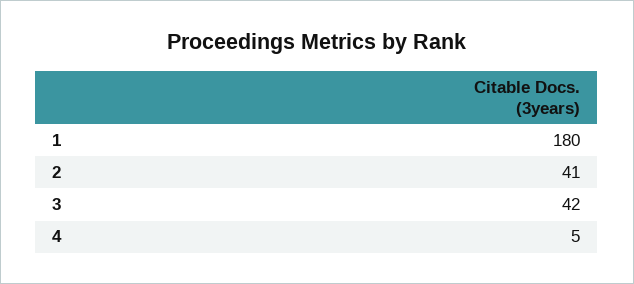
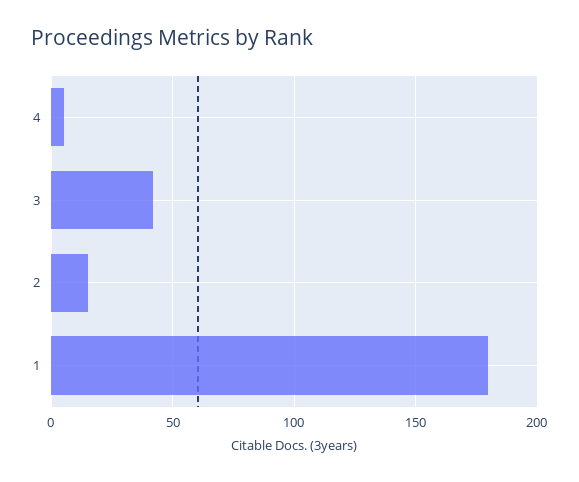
2: 41 -> 15

